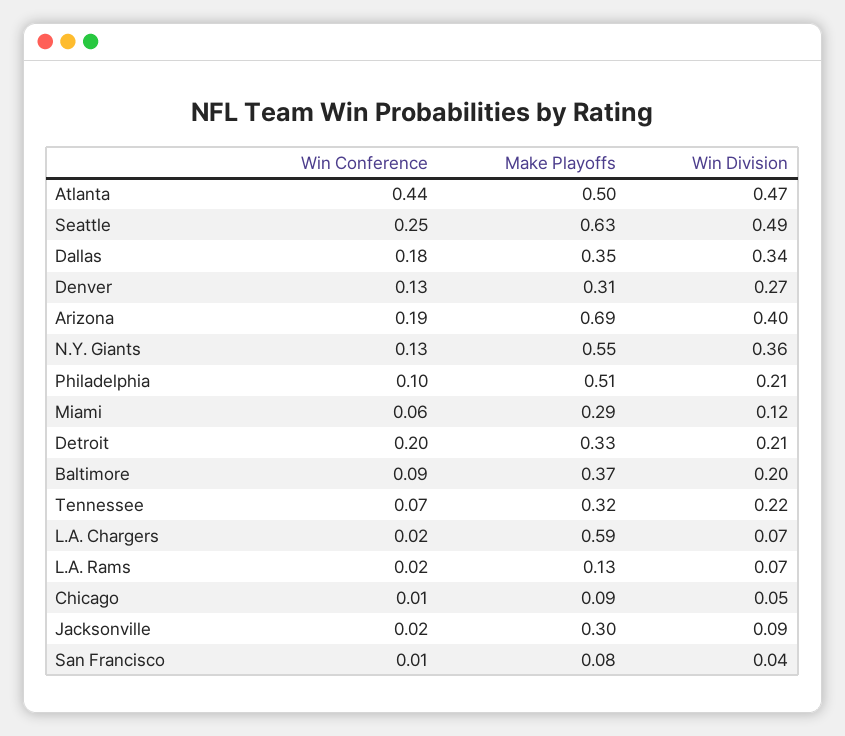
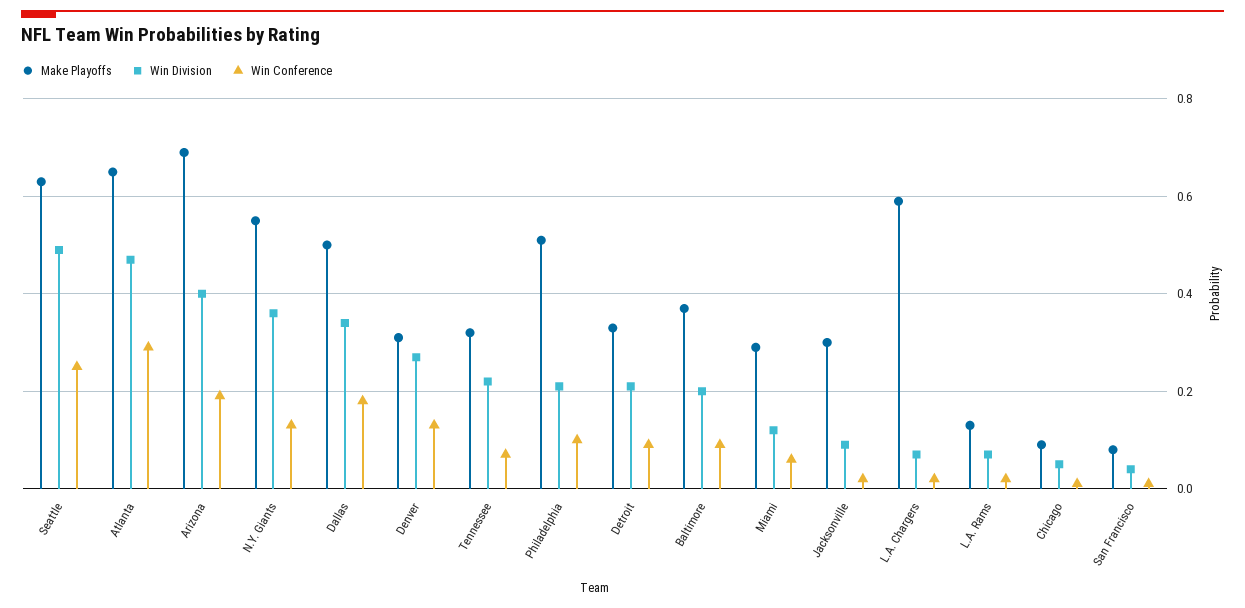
Win Conference, Atlanta: 0.44 -> 0.3
Make Playoffs, Atlanta: 0.5 -> 0.65
Make Playoffs, Dallas: 0.35 -> 0.5
Win Conference, Detroit: 0.2 -> 0.1

